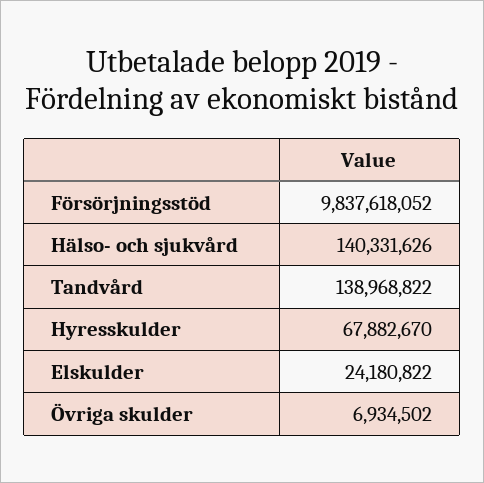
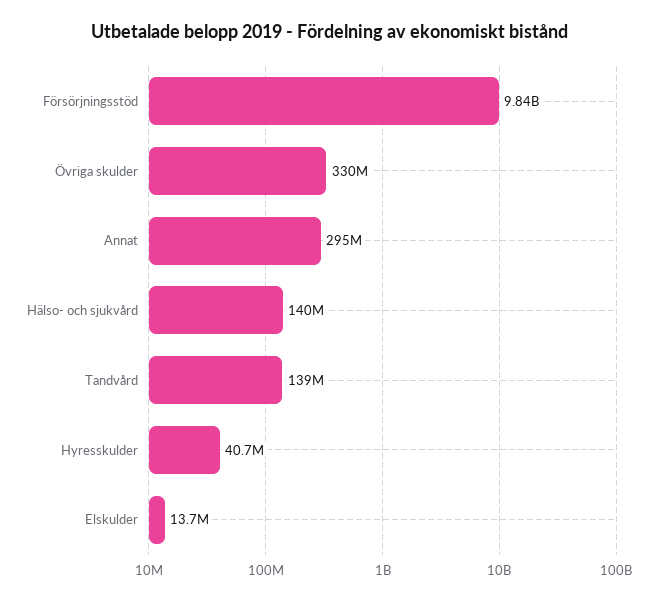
Hyresskulder: 67882670 -> 40700000
Elskulder: 24180822 -> 13700000
Övriga skulder: 6934502 -> 330000000
Annat: none -> 295000000

